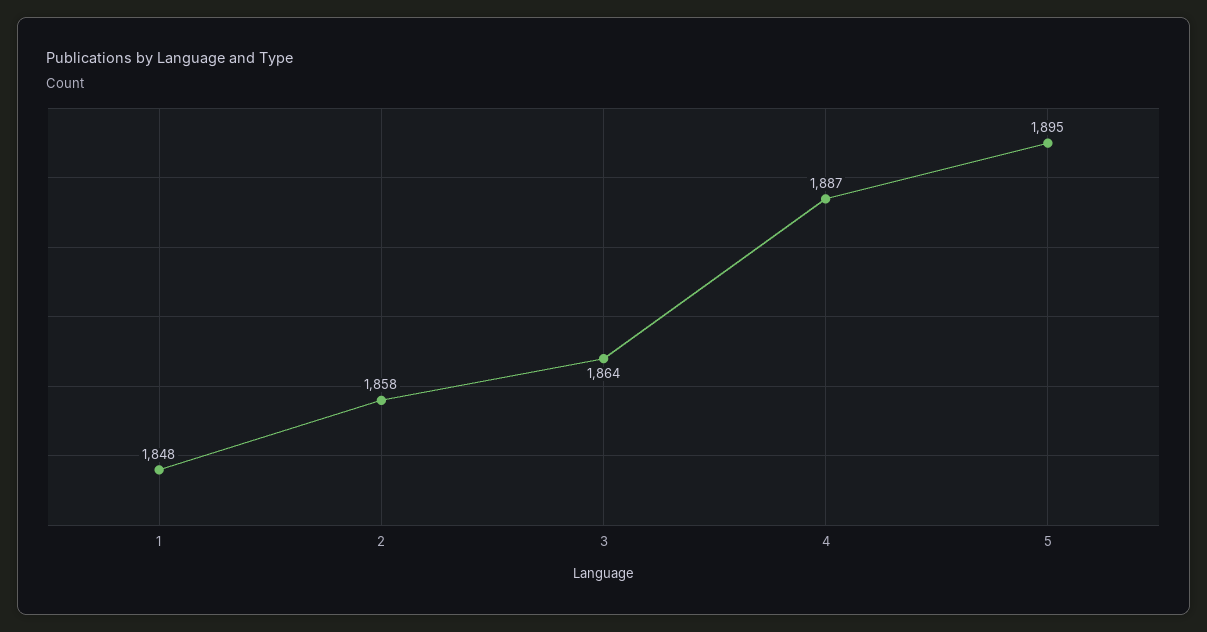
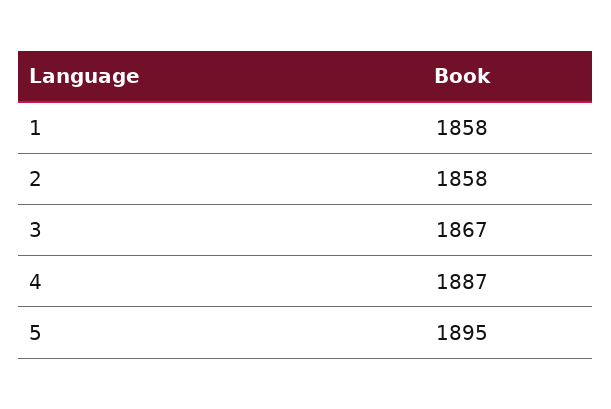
1: 1848 -> 1858
3: 1864 -> 1867

